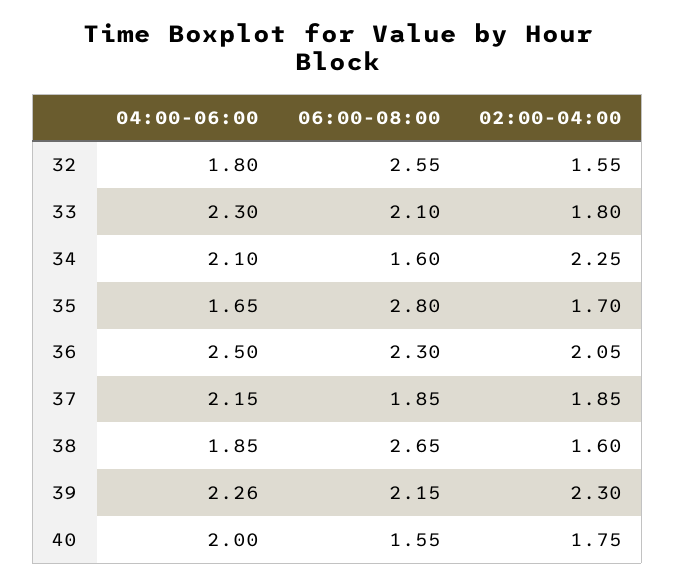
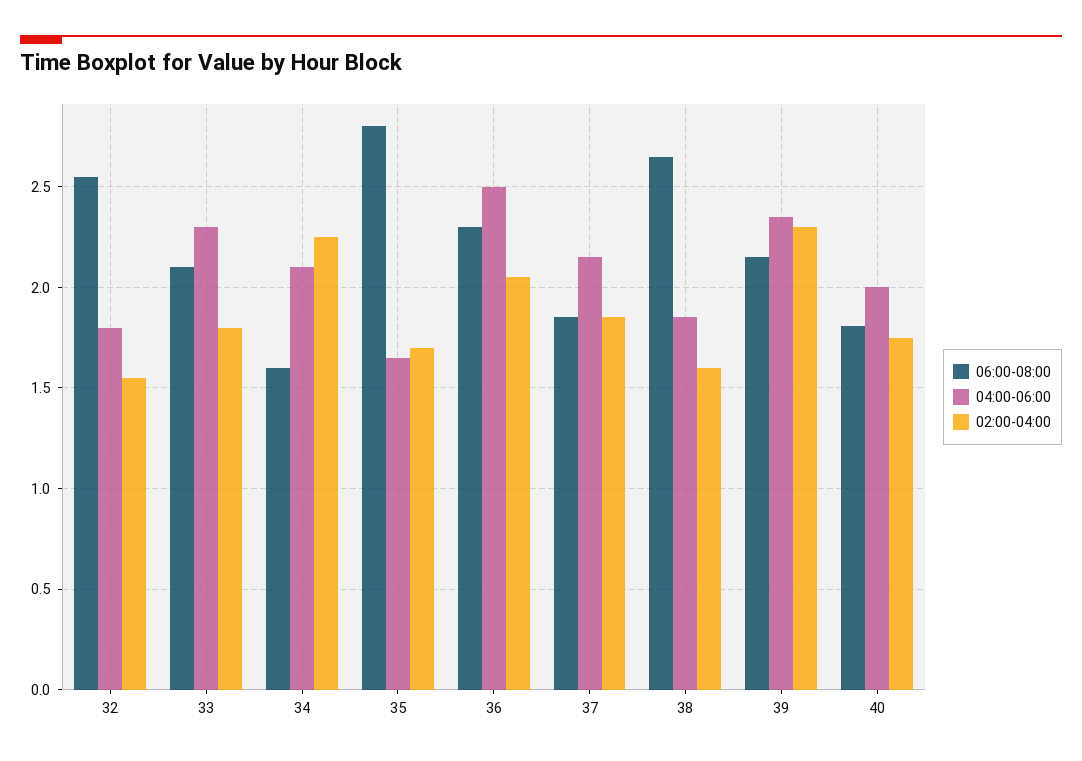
04:00-06:00, 39: 2.26 -> 2.35
06:00-08:00, 40: 1.55 -> 1.8

